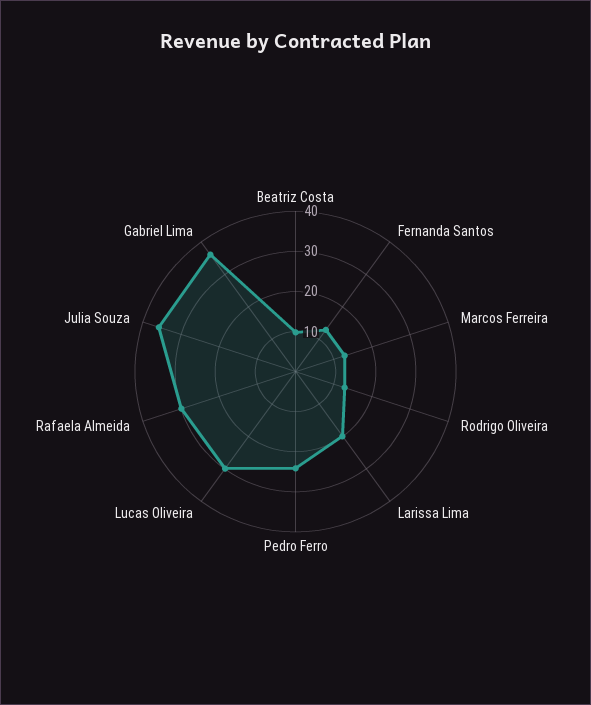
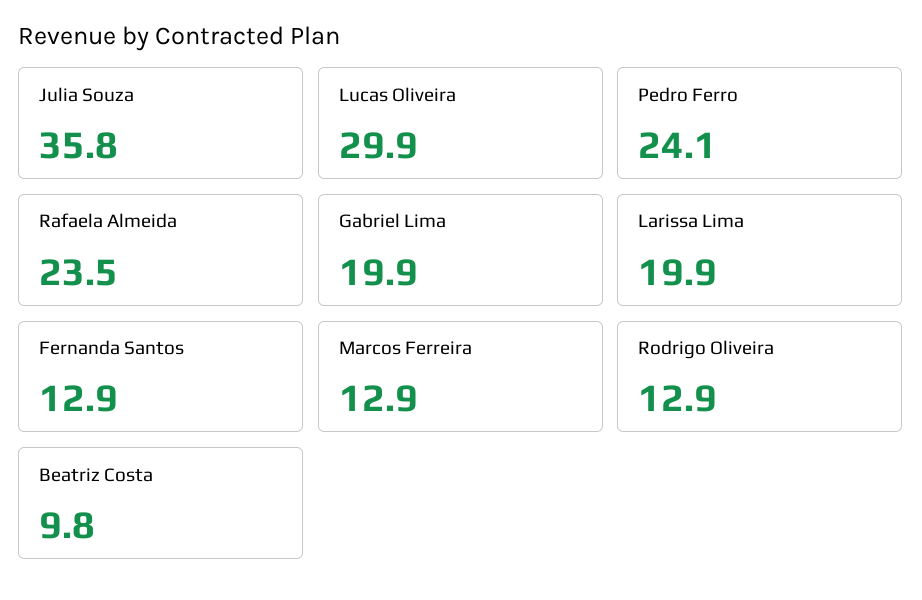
Rafaela Almeida: 30 -> 23.5
Gabriel Lima: 36 -> 19.9

